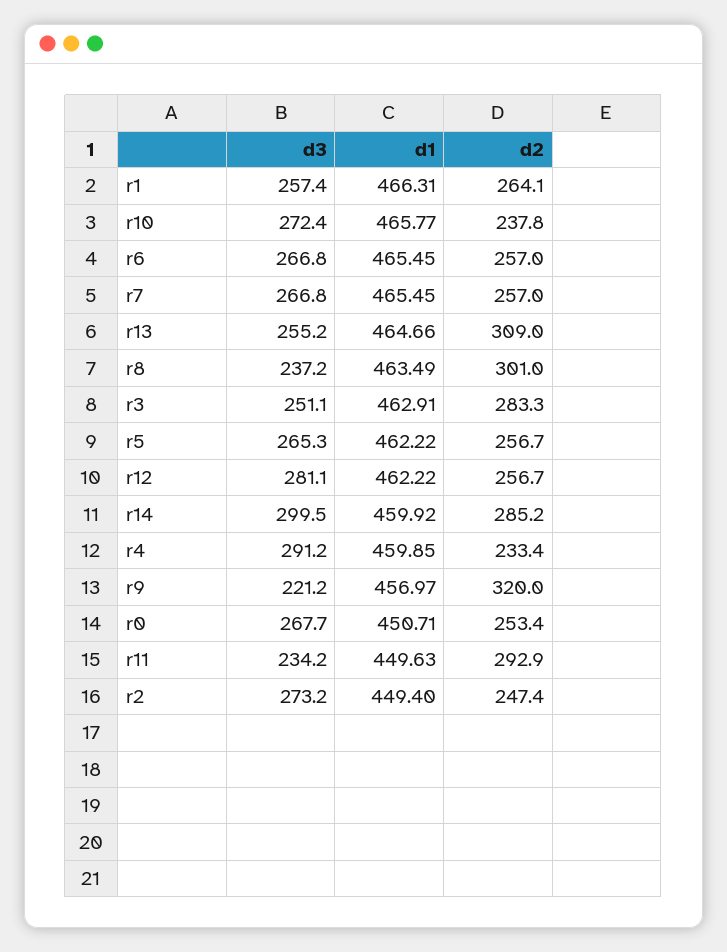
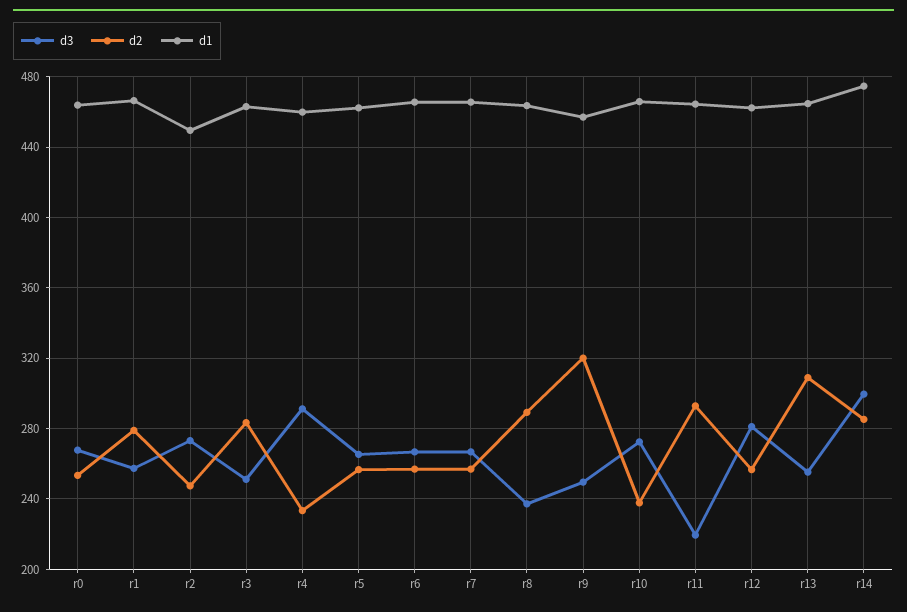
d2, r1: 264.1 -> 280
d2, r8: 301 -> 290
d1, r14: 459.92 -> 475
d3, r9: 221.2 -> 250
d1, r0: 450.71 -> 465
d3, r11: 234.2 -> 220
d1, r11: 449.63 -> 465

